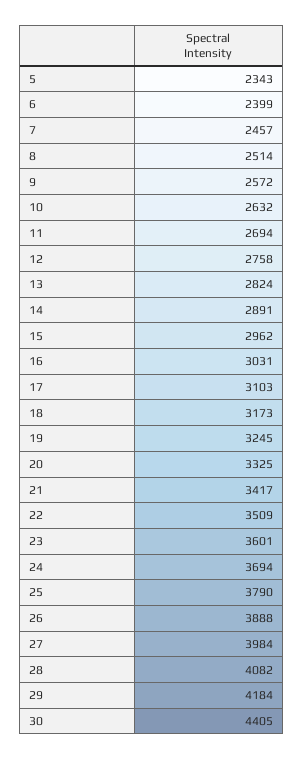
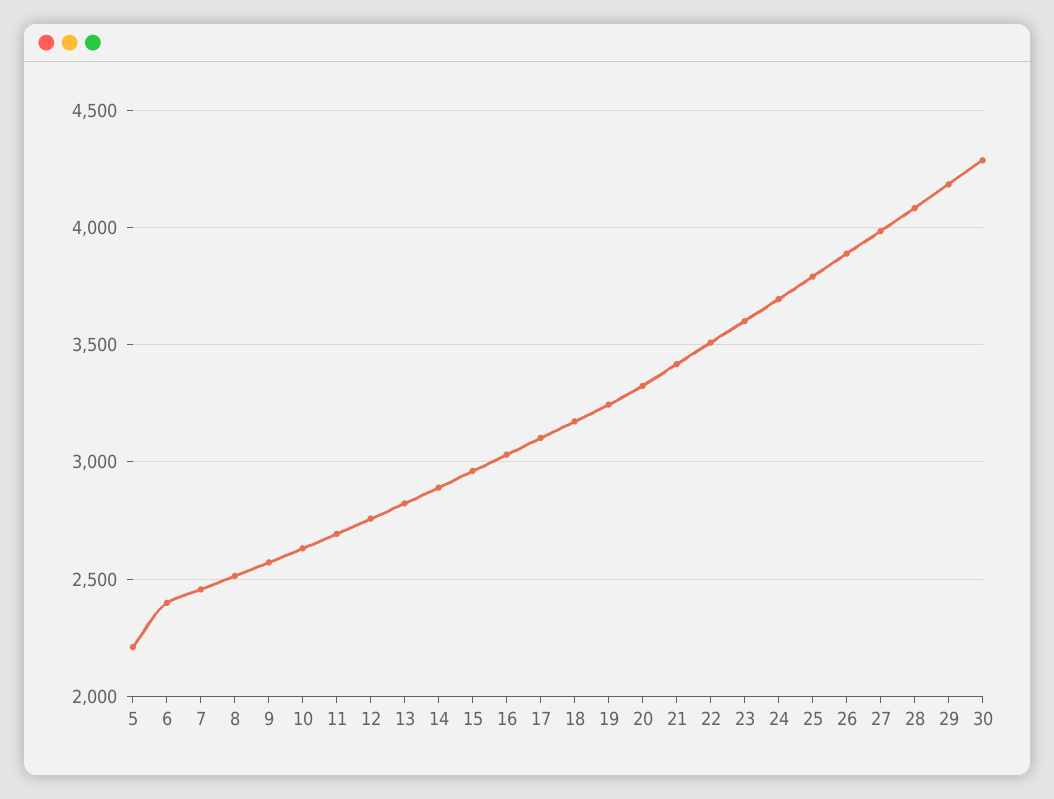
5: 2343 -> 2200
30: 4405 -> 4300

